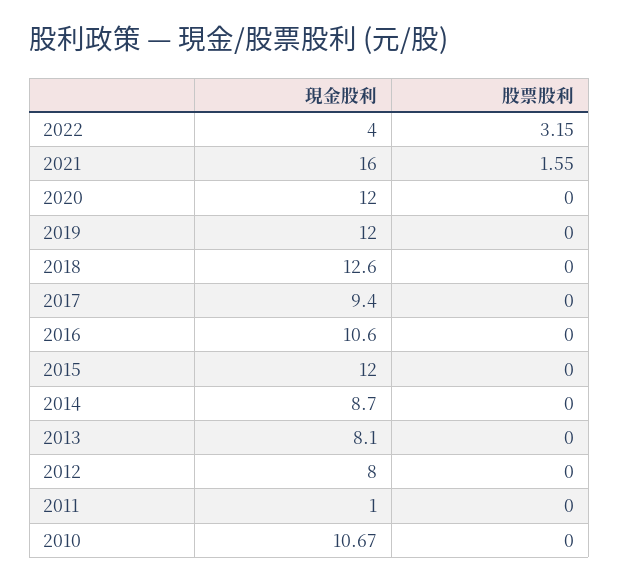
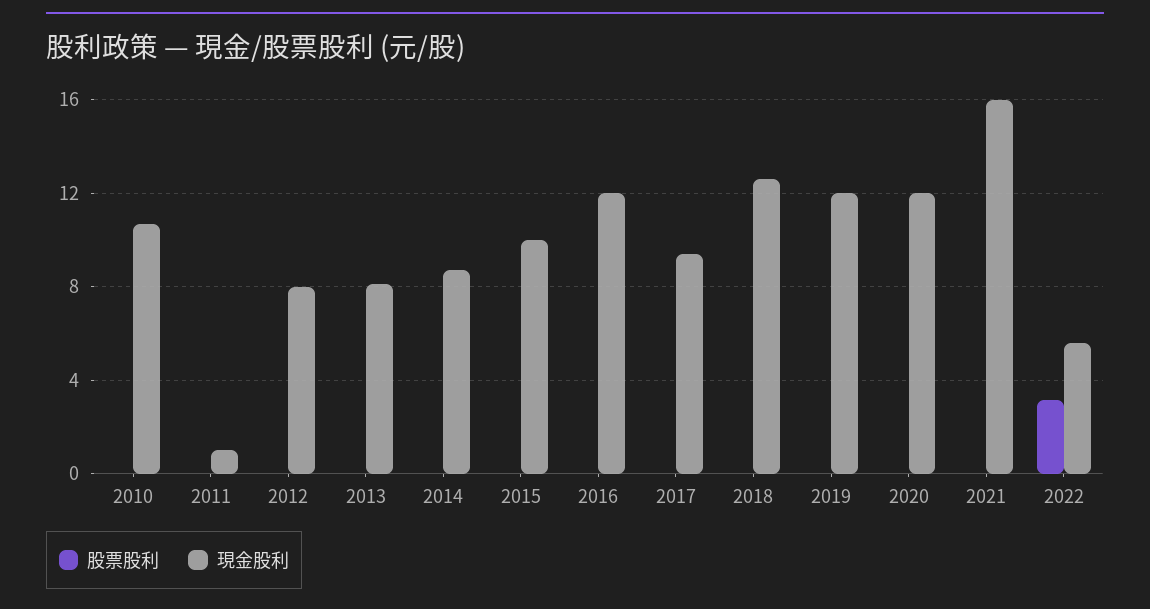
現金股利, 2022: 4 -> 5.5
股票股利, 2021: 1.55 -> 0
現金股利, 2016: 10.6 -> 12
現金股利, 2015: 12 -> 10

